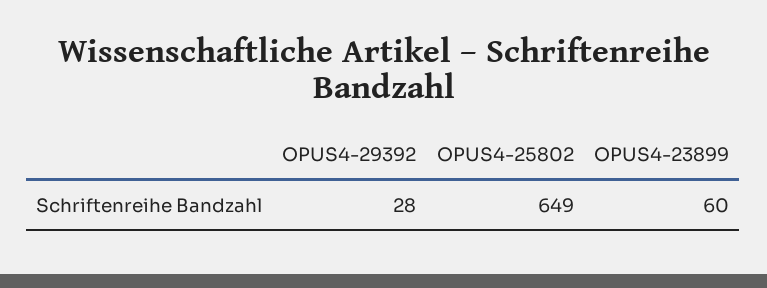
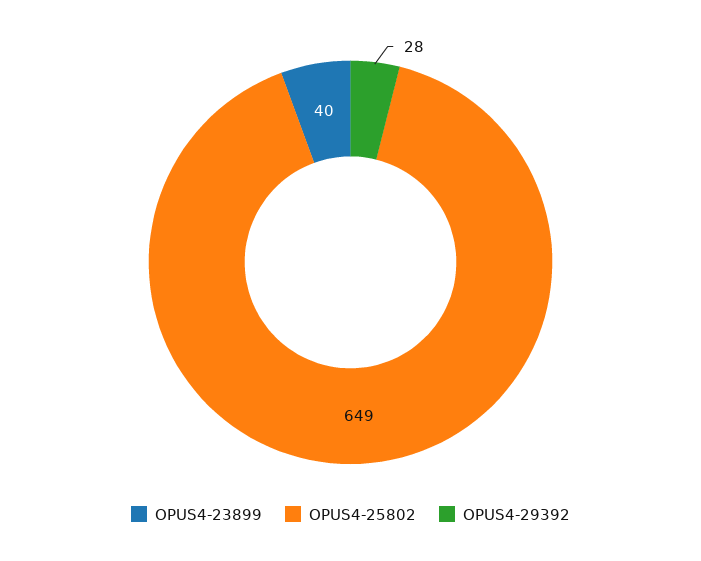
OPUS4-23899: 60 -> 40

